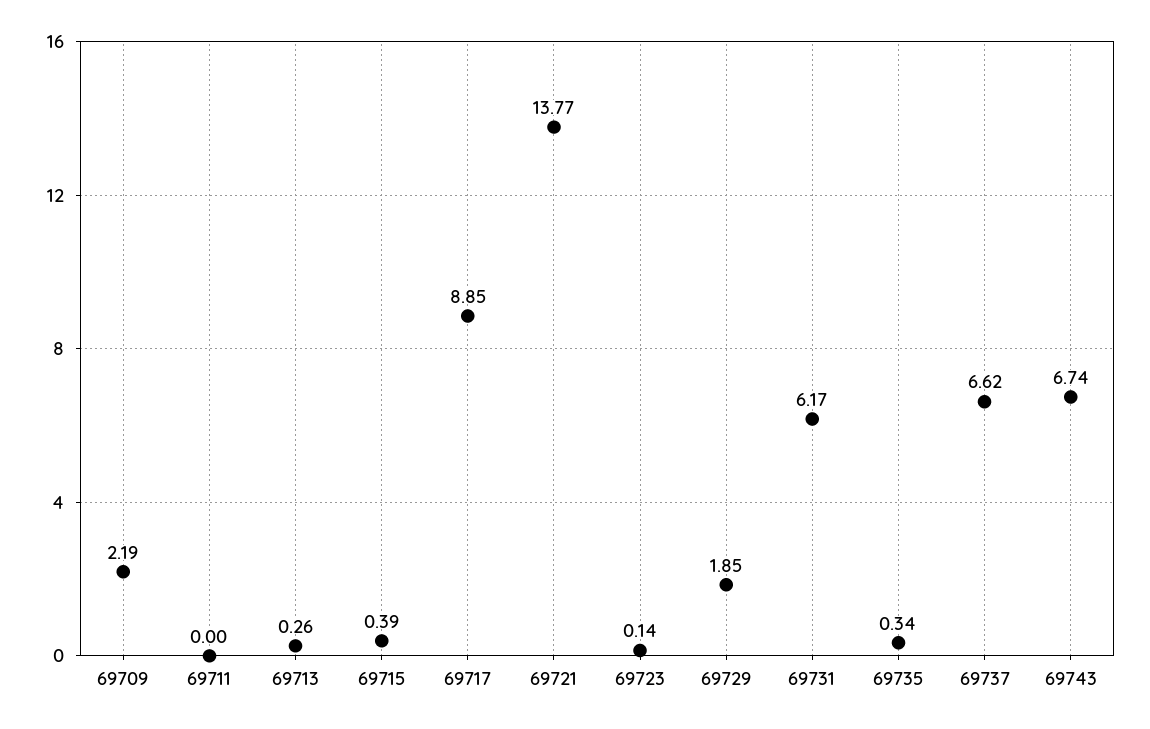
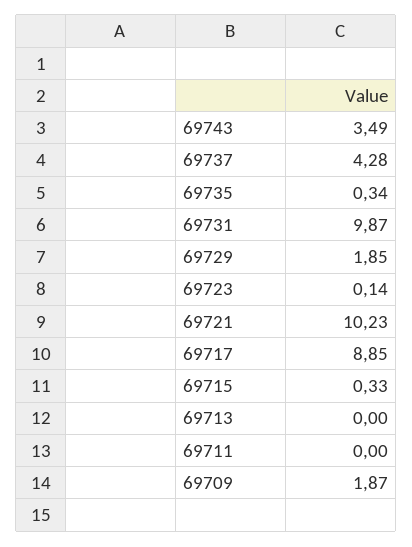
69709: 2.19 -> 1.87
69713: 0.26 -> 0
69715: 0.39 -> 0.33
69721: 13.77 -> 10.23
69731: 6.17 -> 9.87
69737: 6.62 -> 4.28
69743: 6.74 -> 3.49

